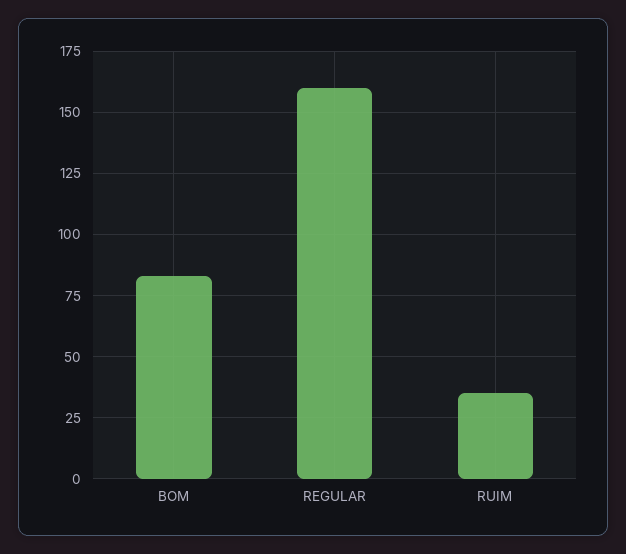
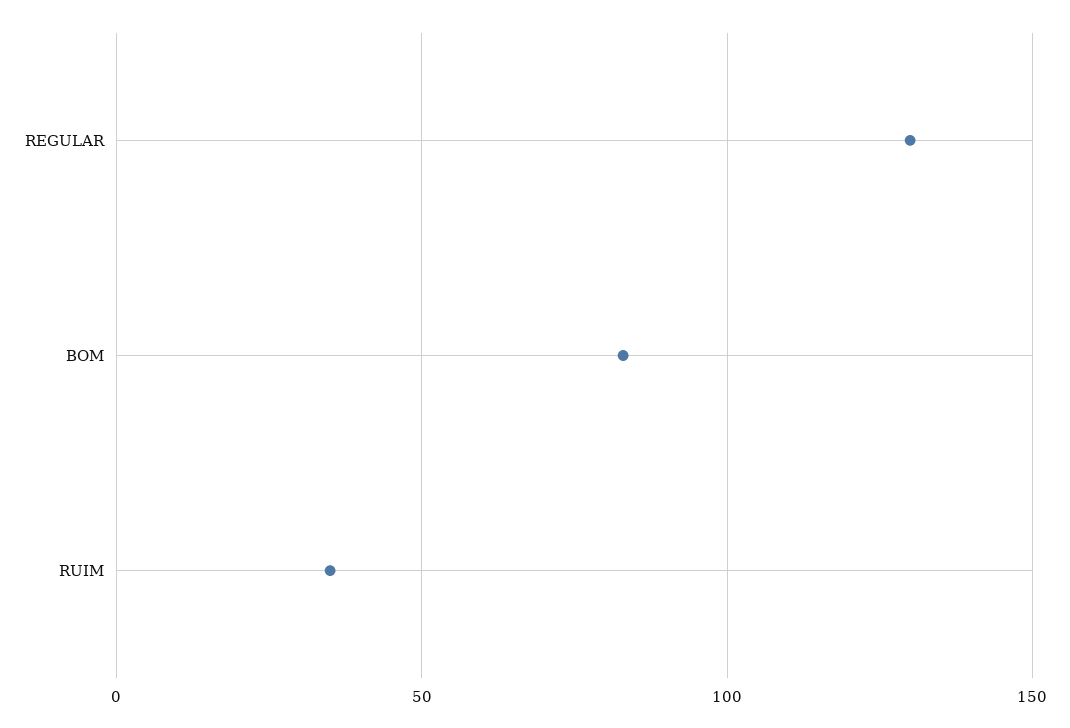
REGULAR: 160 -> 130

